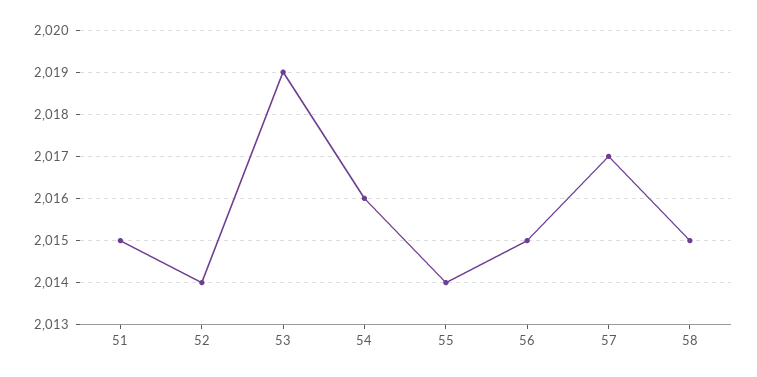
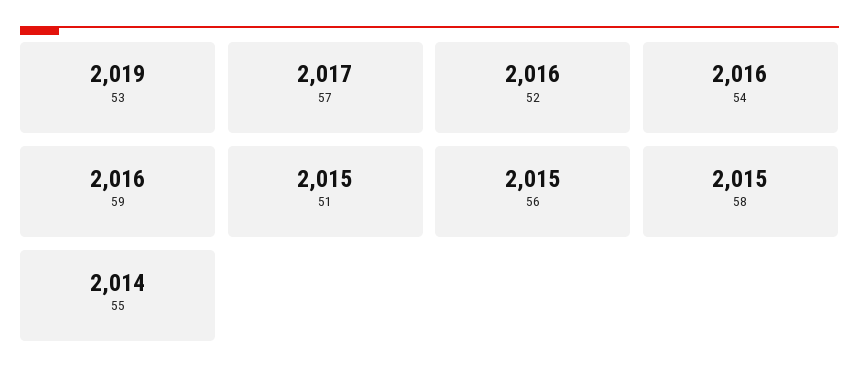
52: 2014 -> 2016
59: none -> 2016

